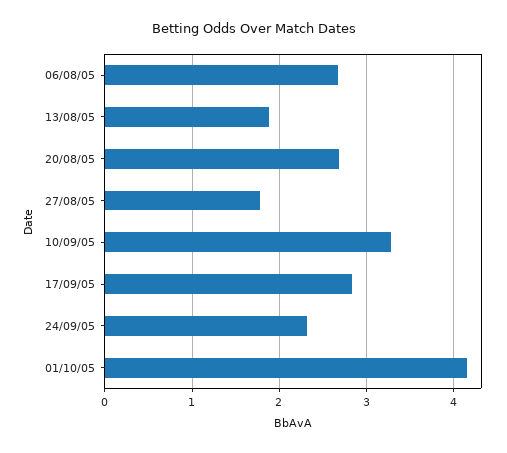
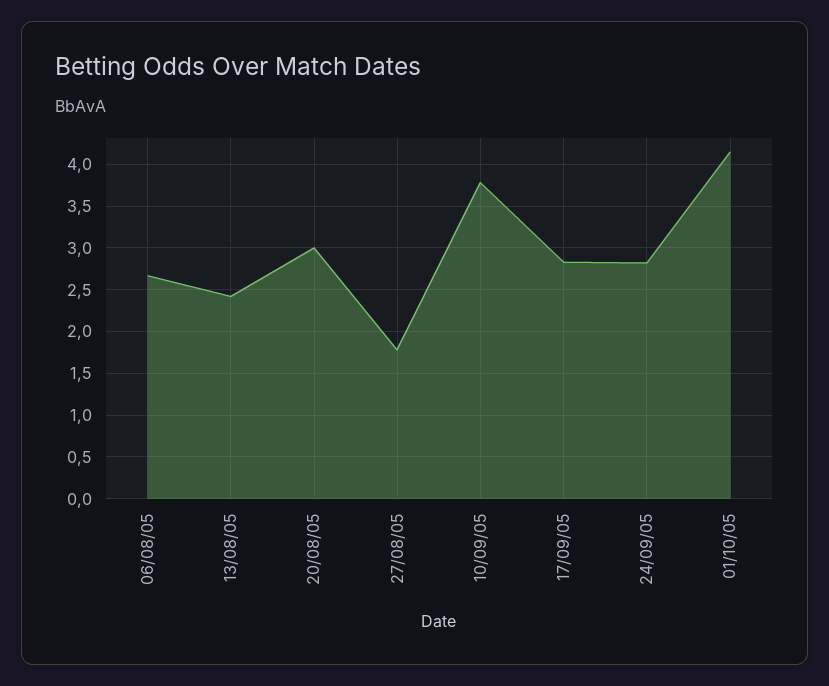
13/08/05: 1.9 -> 2.4
20/08/05: 2.7 -> 3
10/09/05: 3.3 -> 3.8
24/09/05: 2.3 -> 2.8

